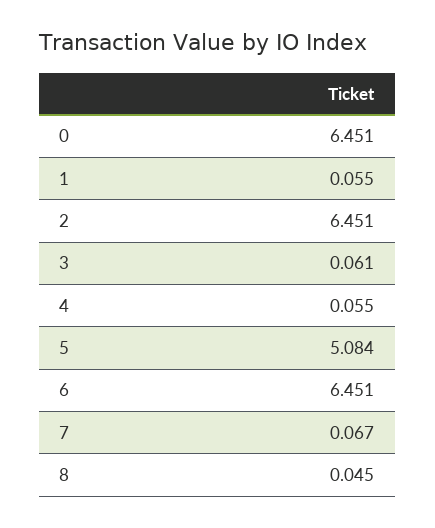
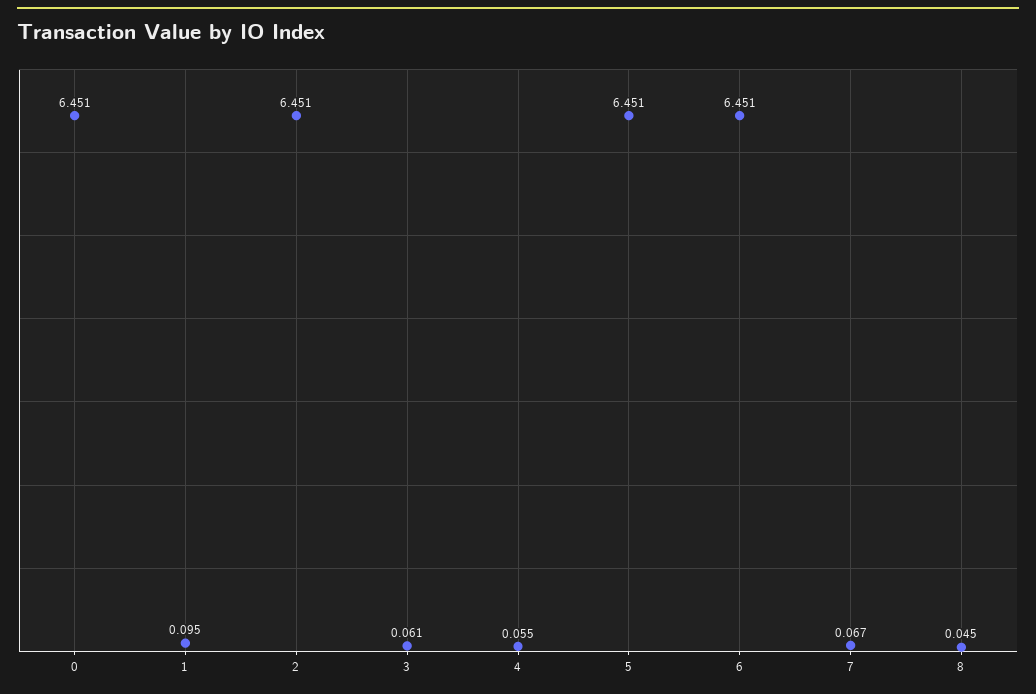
1: 0.055 -> 0.095
5: 5.084 -> 6.451

